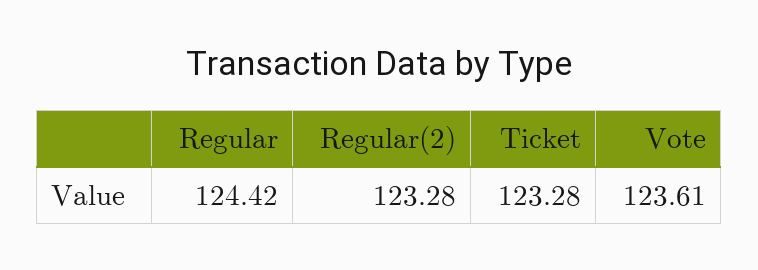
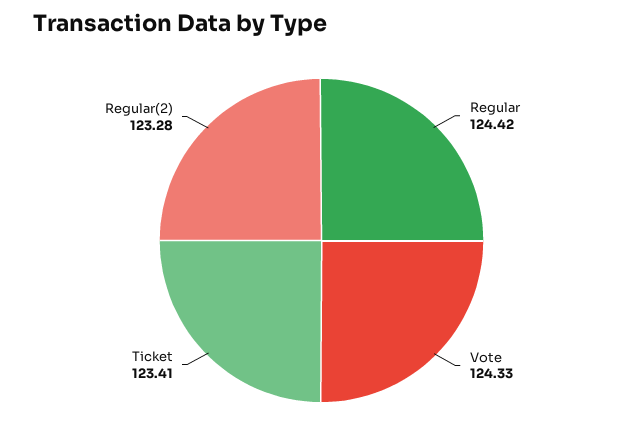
Ticket: 123.28 -> 123.41
Vote: 123.61 -> 124.33

